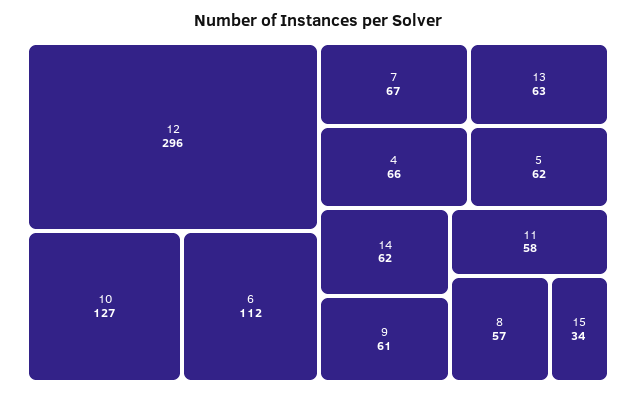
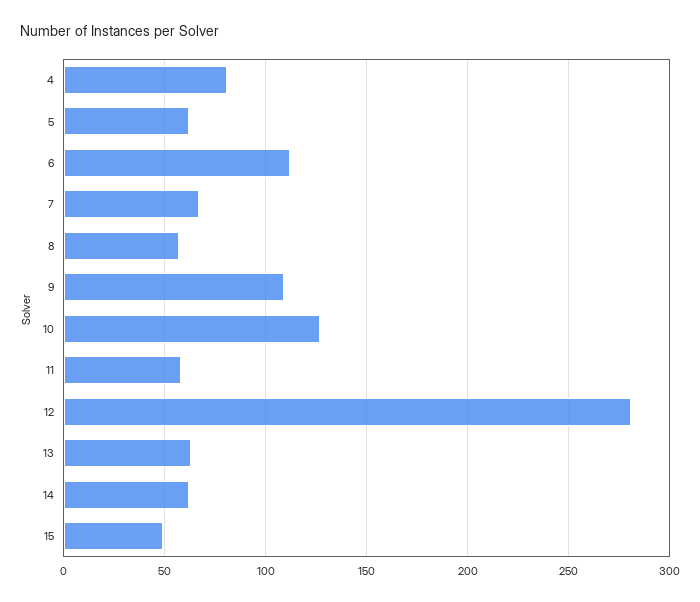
12: 296 -> 280
4: 66 -> 80
9: 61 -> 110
15: 34 -> 50

